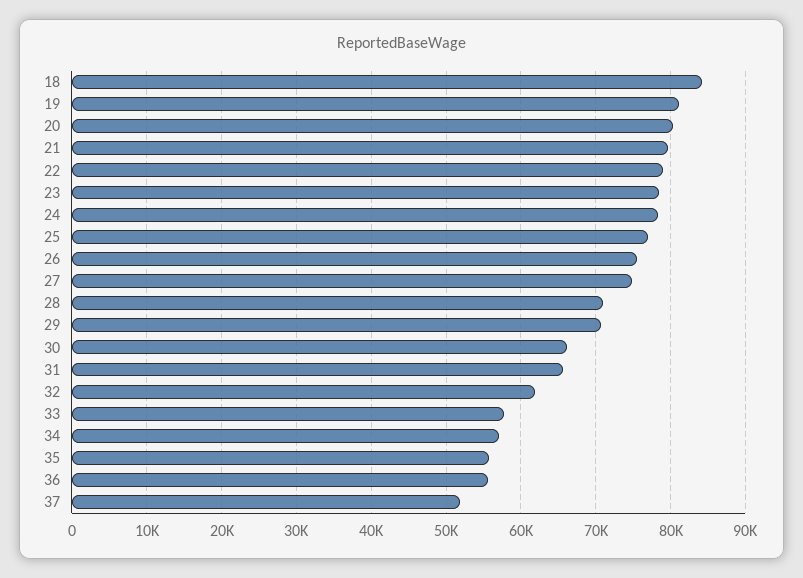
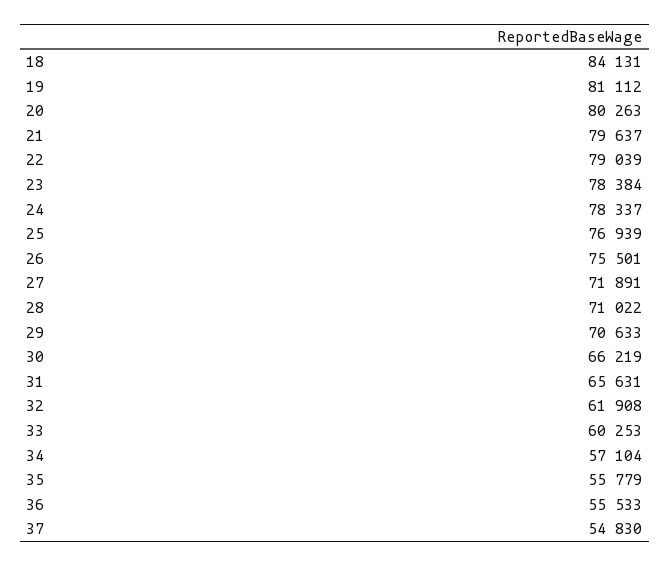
27: 75000 -> 71891
33: 58000 -> 60253
37: 52000 -> 54830

